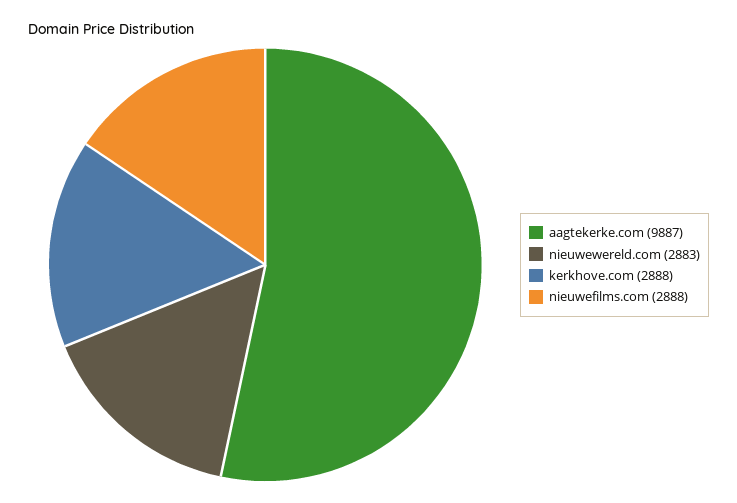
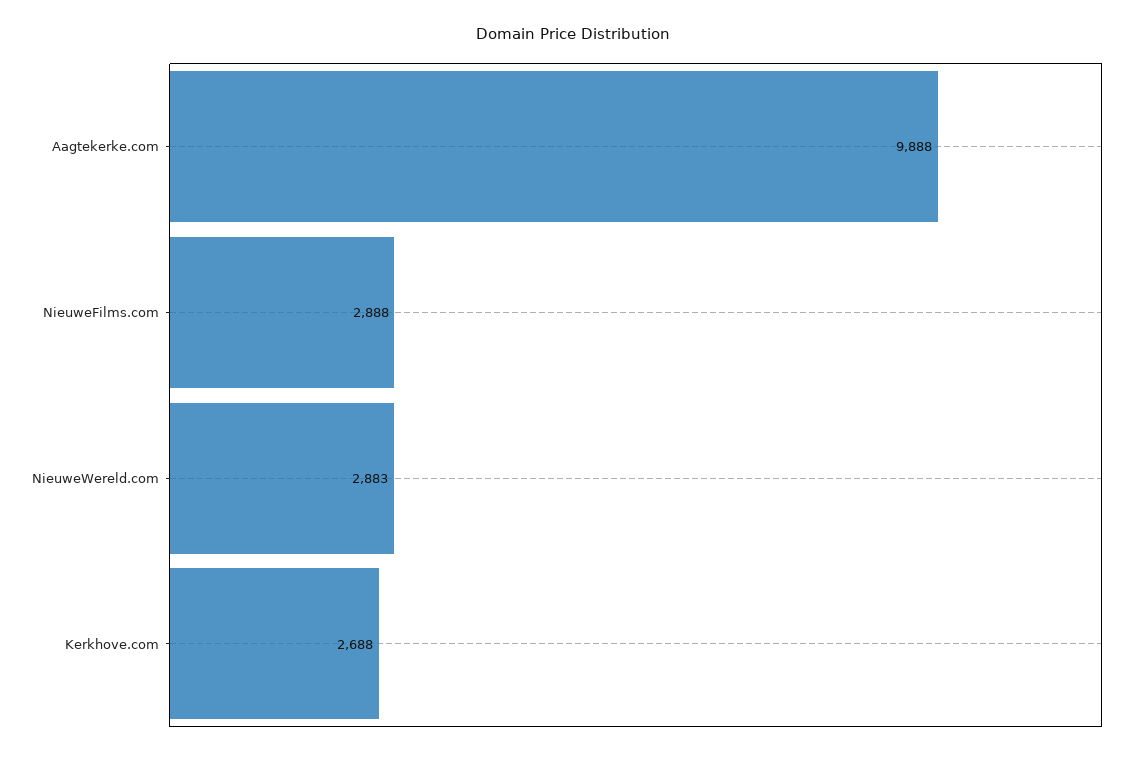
aagtekerke.com: 9887 -> 9888
kerkhove.com: 2888 -> 2688

